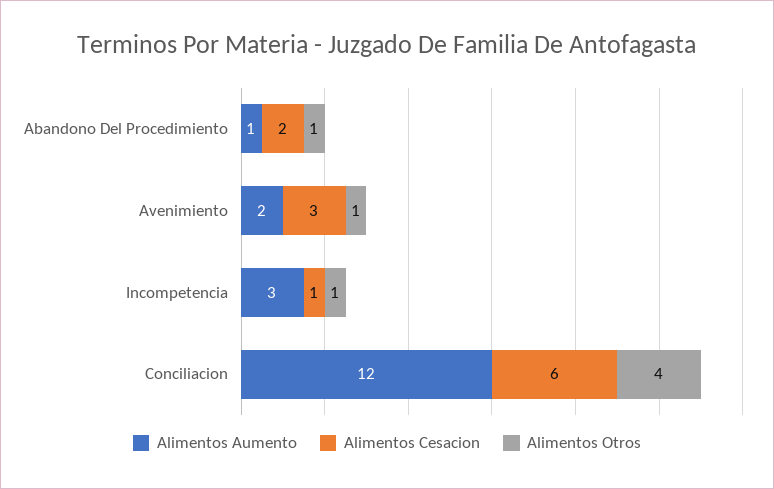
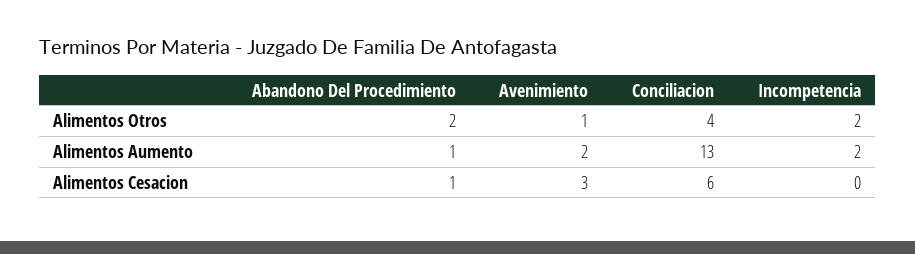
Alimentos Cesacion, Abandono Del Procedimiento: 2 -> 1
Alimentos Otros, Abandono Del Procedimiento: 1 -> 2
Alimentos Aumento, Incompetencia: 3 -> 2
Alimentos Cesacion, Incompetencia: 1 -> 0
Alimentos Otros, Incompetencia: 1 -> 2
Alimentos Aumento, Conciliacion: 12 -> 13

